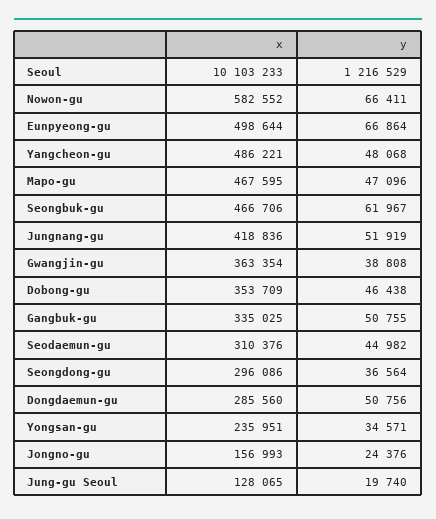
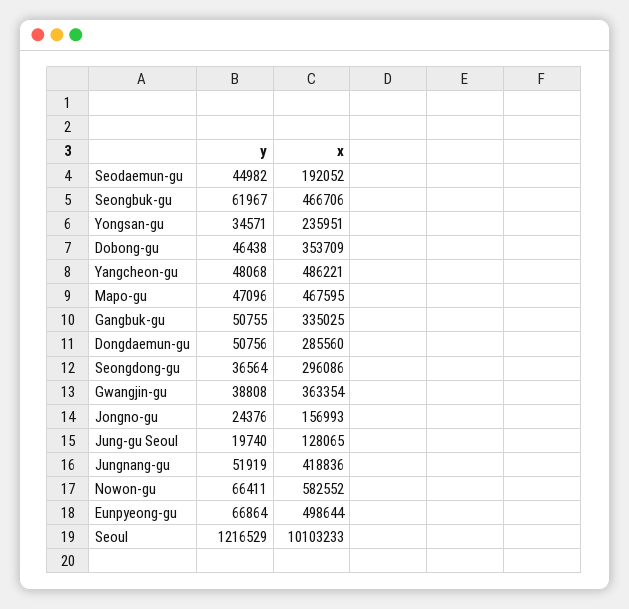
x, Seodaemun-gu: 310376 -> 192052

